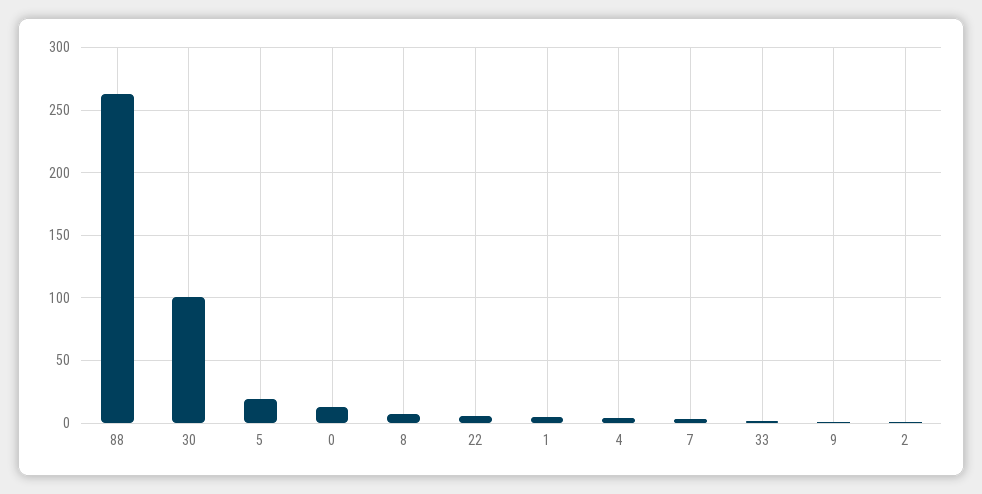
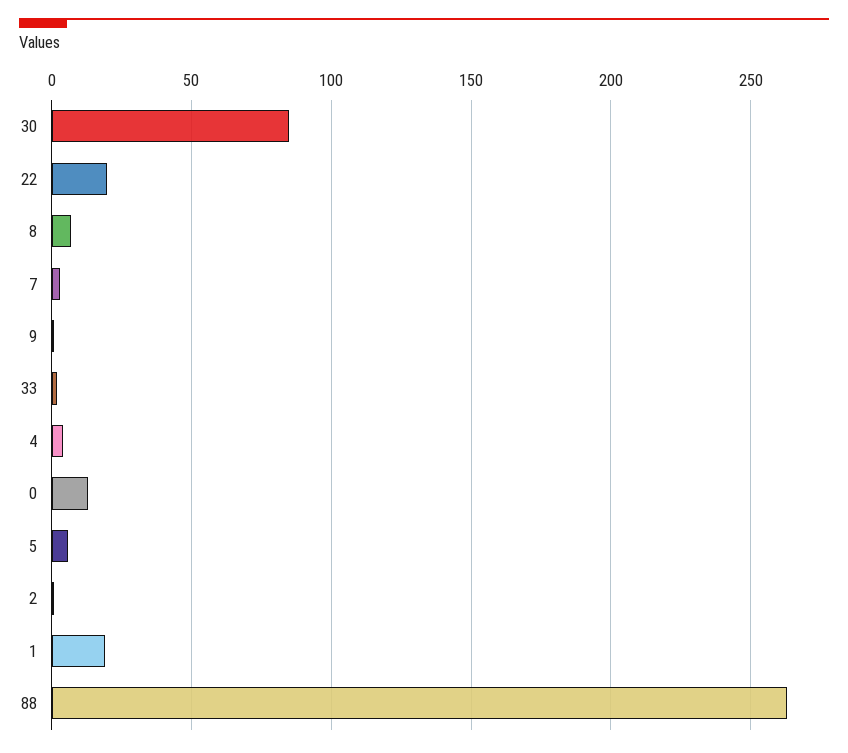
30: 100 -> 85
5: 20 -> 5
22: 5 -> 20
1: 5 -> 20

